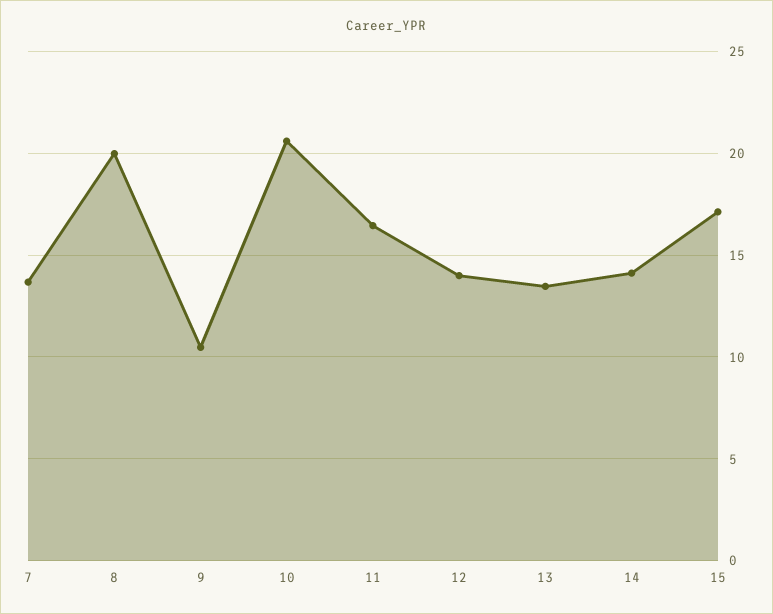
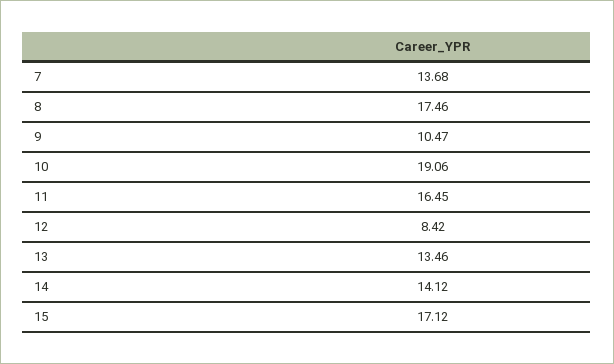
8: 20 -> 17.46
10: 20.5 -> 19.06
12: 14 -> 8.42

